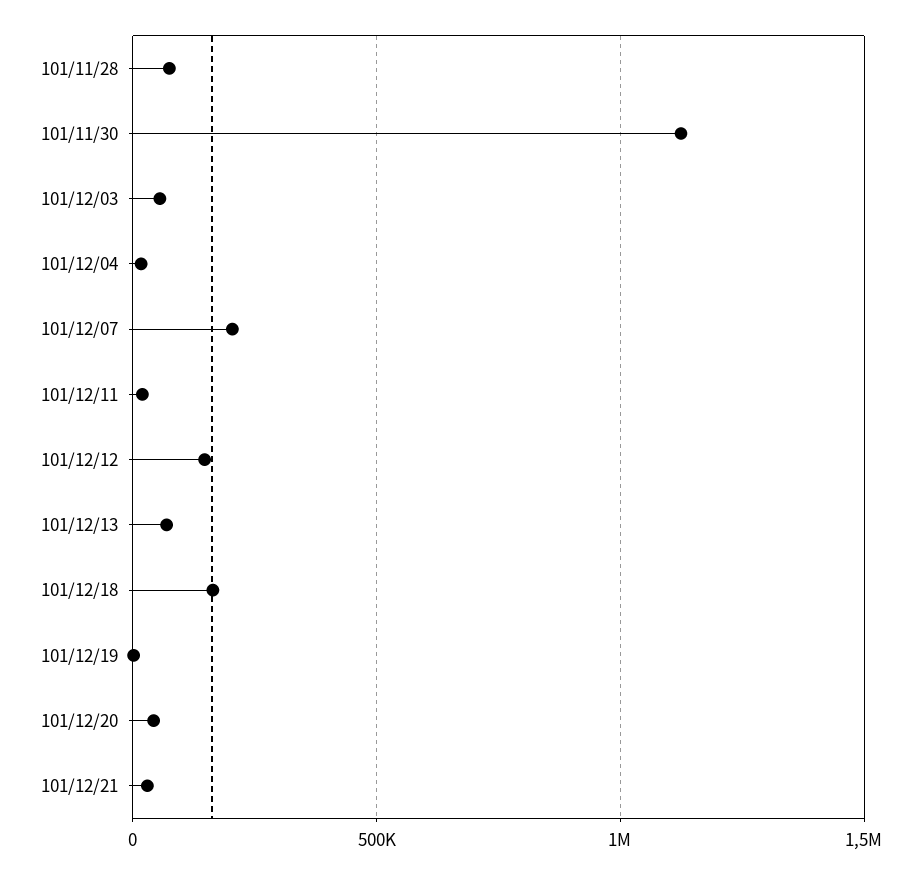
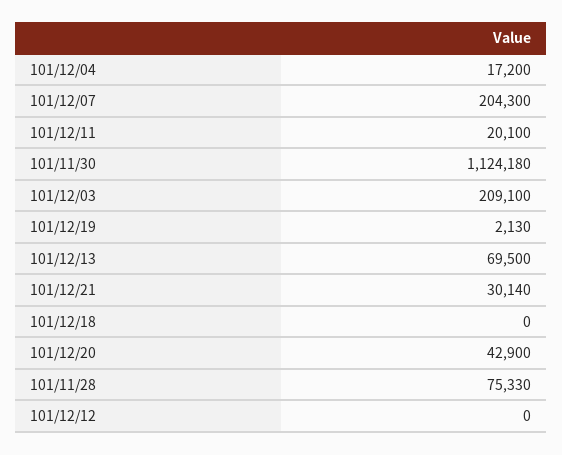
101/12/03: 50000 -> 209100
101/12/12: 150000 -> 0
101/12/18: 150000 -> 0

